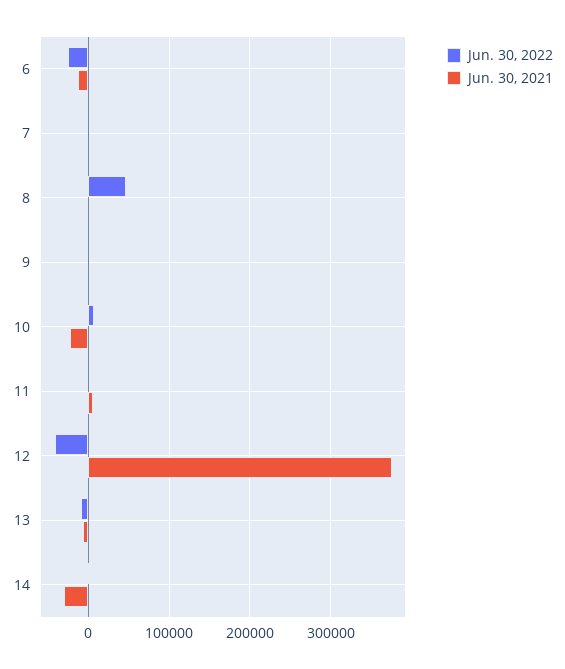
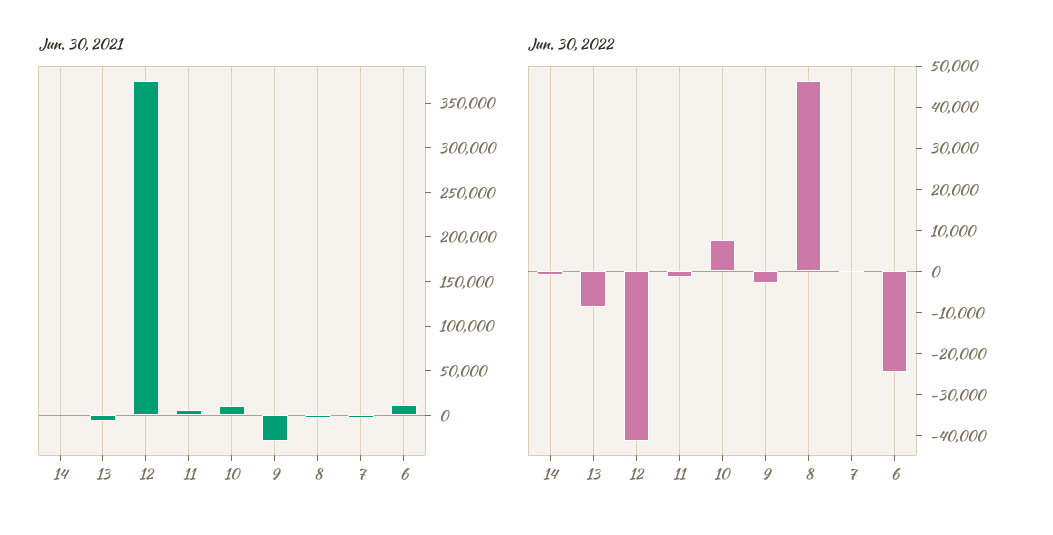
Jun. 30, 2021, 6: -10000 -> 10000
Jun. 30, 2021, 9: 0 -> -30000
Jun. 30, 2021, 10: -20000 -> 10000
Jun. 30, 2021, 14: -30000 -> 0

